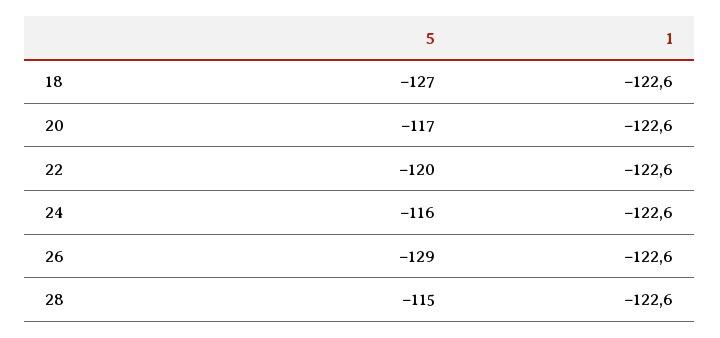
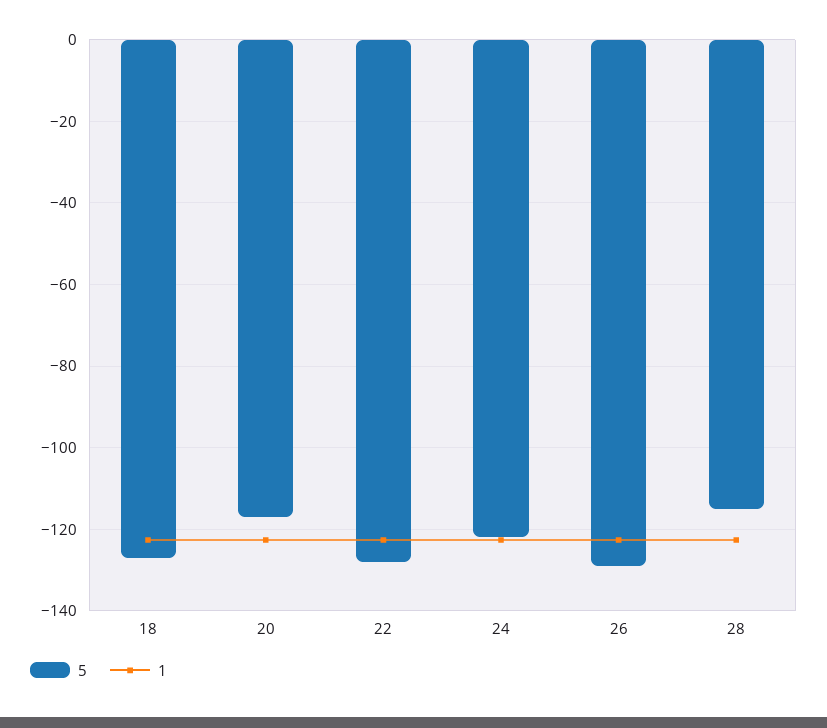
5, 22: -120 -> -128
5, 24: -116 -> -122

